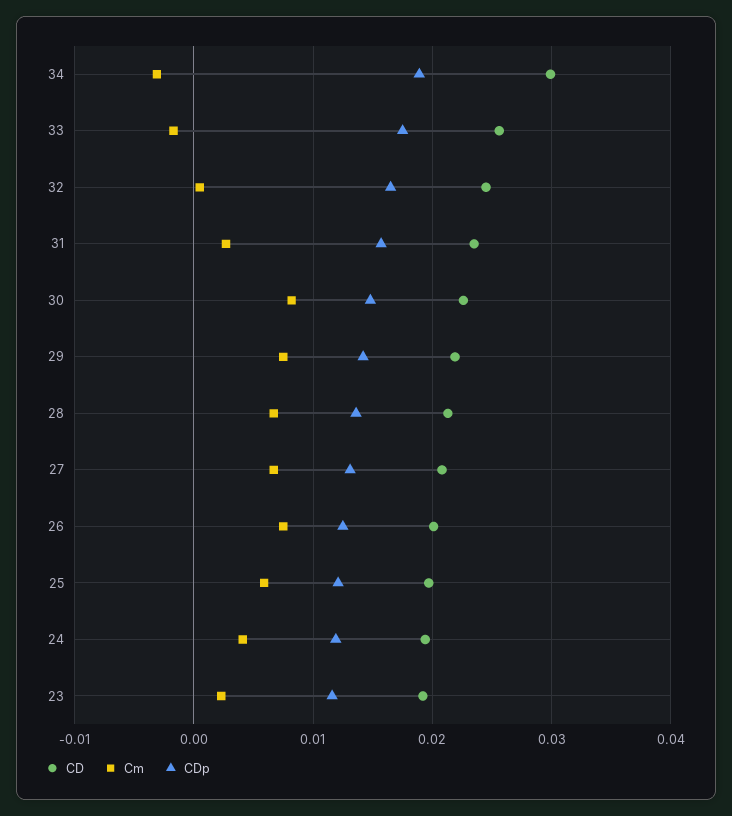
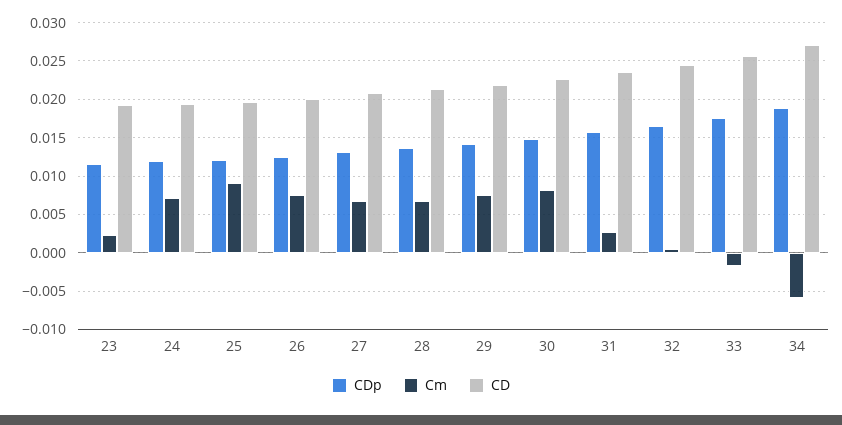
CD, 34: 0.03 -> 0.027
Cm, 34: -0.003 -> -0.006
Cm, 25: 0.006 -> 0.009
Cm, 24: 0.004 -> 0.007

